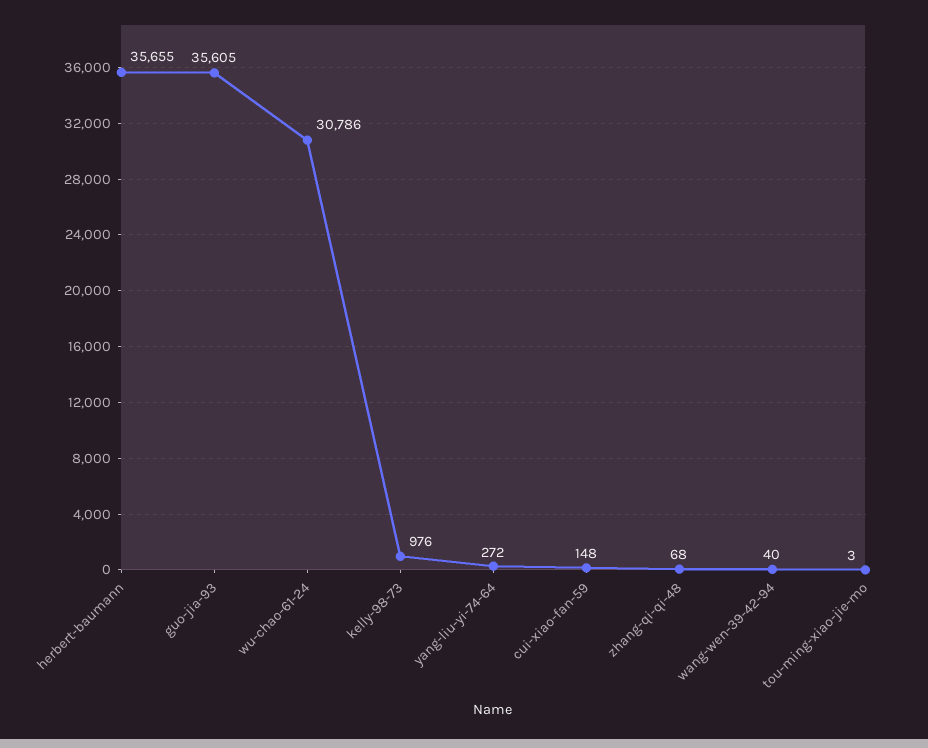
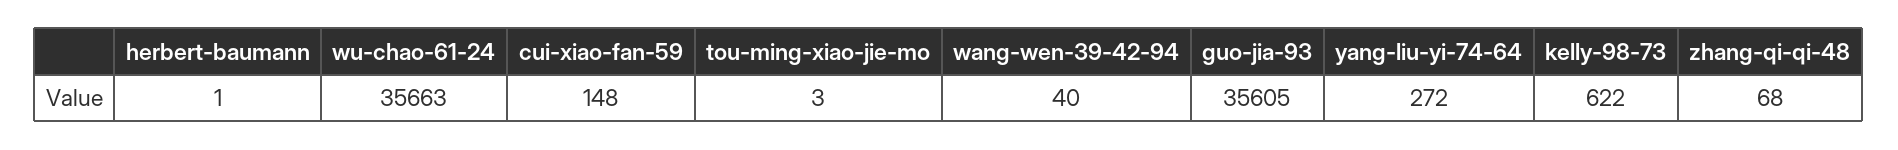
herbert-baumann: 35655 -> 1
wu-chao-61-24: 30786 -> 35663
kelly-98-73: 976 -> 622

